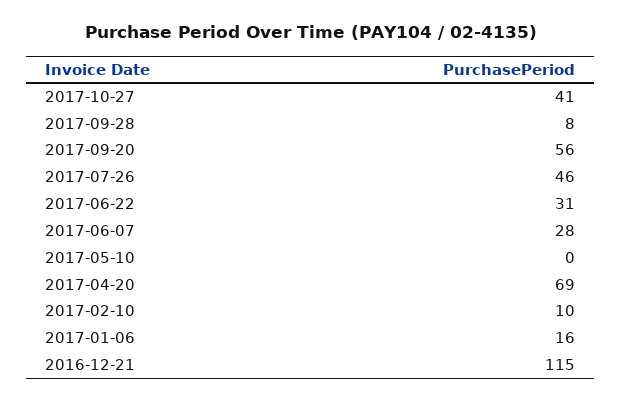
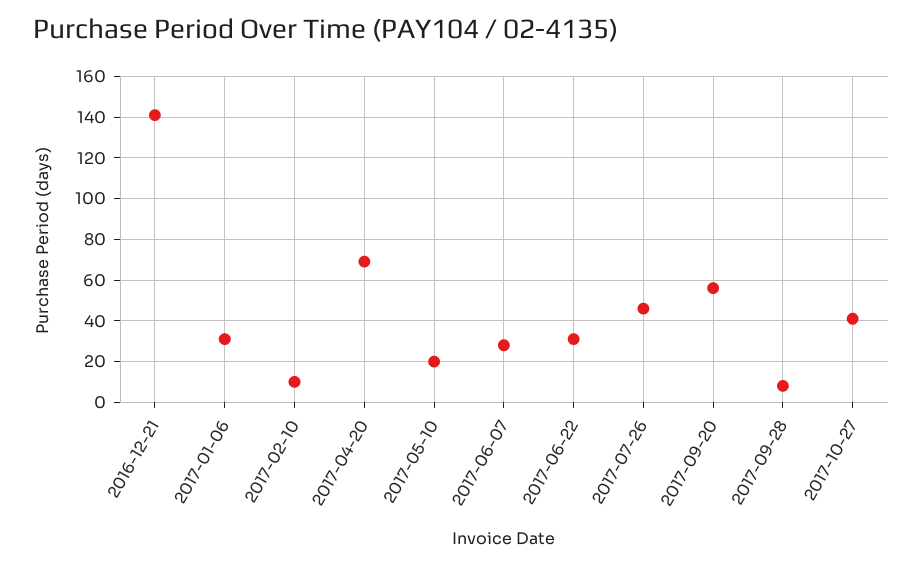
2017-05-10: 0 -> 20
2017-01-06: 16 -> 30
2016-12-21: 115 -> 140

